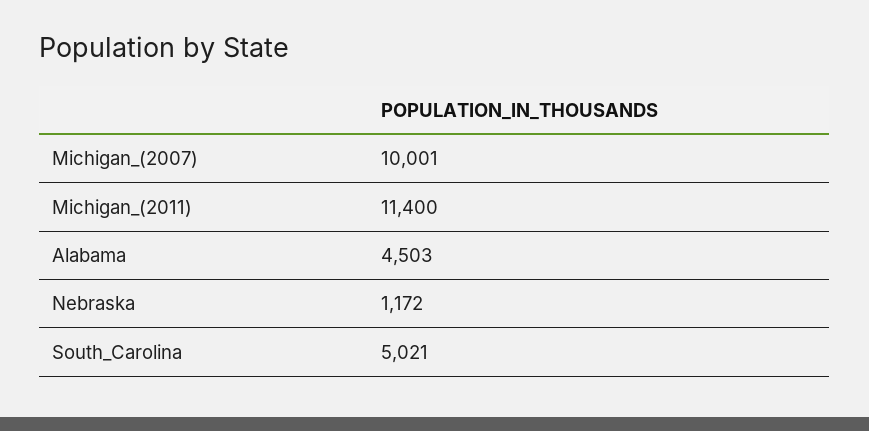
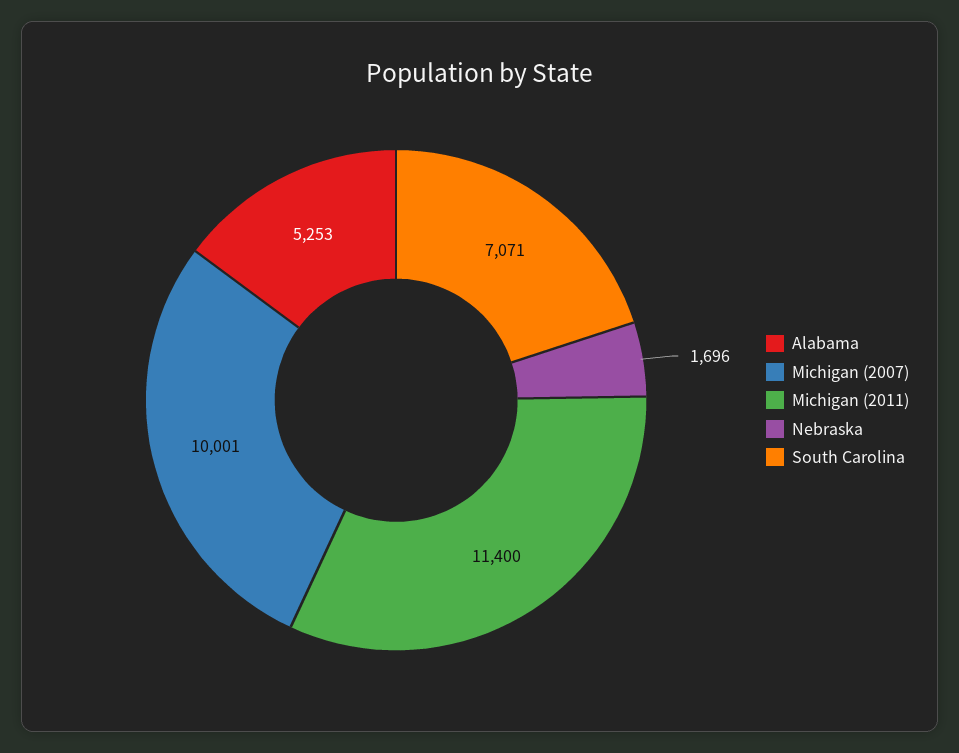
Alabama: 4503 -> 5253
Nebraska: 1172 -> 1696
South_Carolina: 5021 -> 7071

